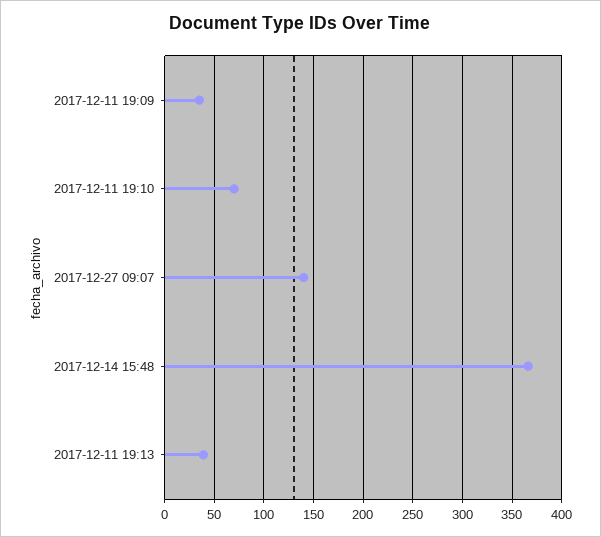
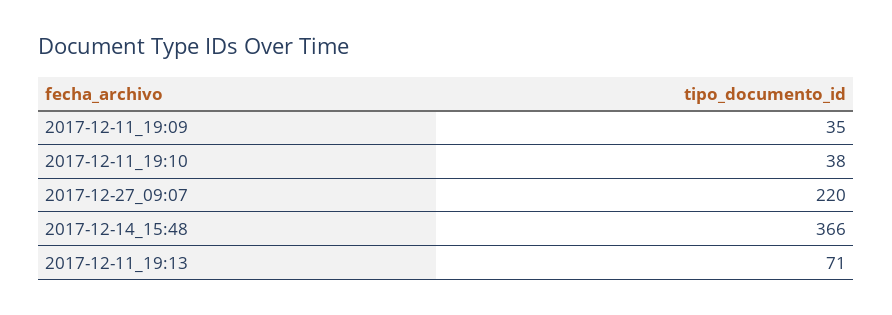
2017-12-11 19:10: 70 -> 38
2017-12-27 09:07: 140 -> 220
2017-12-11 19:13: 40 -> 71

